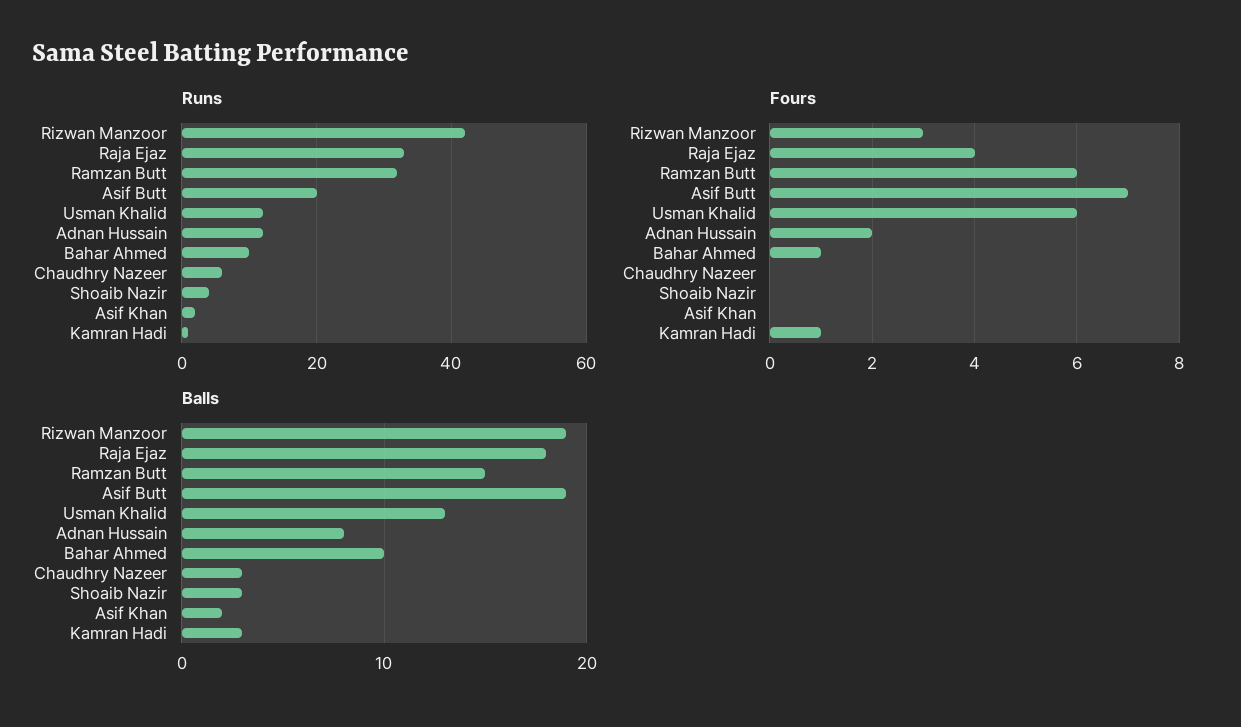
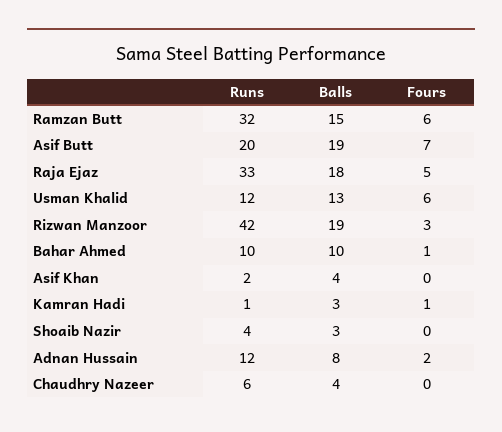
Fours, Raja Ejaz: 4 -> 5
Balls, Chaudhry Nazeer: 3 -> 4
Balls, Asif Khan: 2 -> 4

